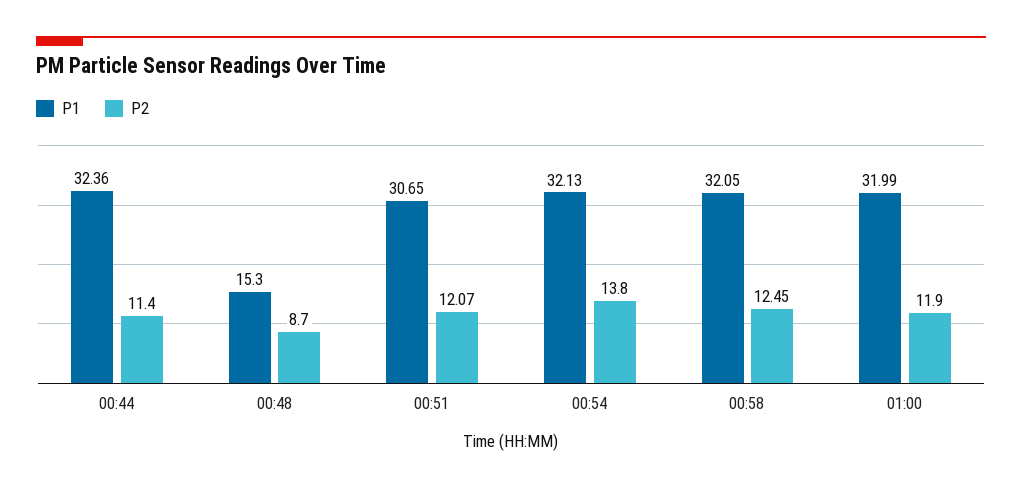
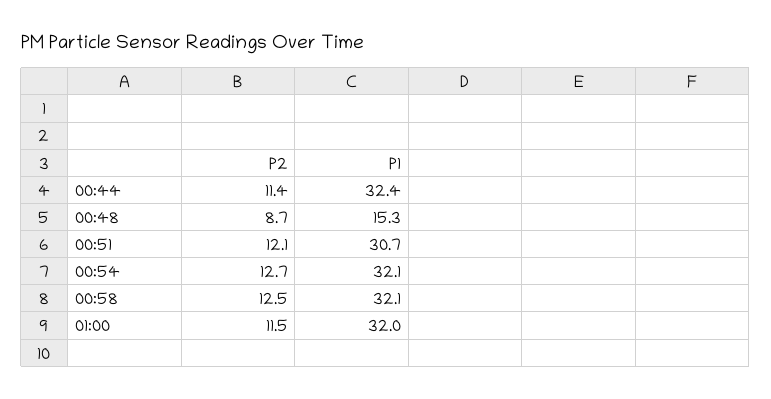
P2, 00:54: 13.8 -> 12.7
P2, 01:00: 11.9 -> 11.5

